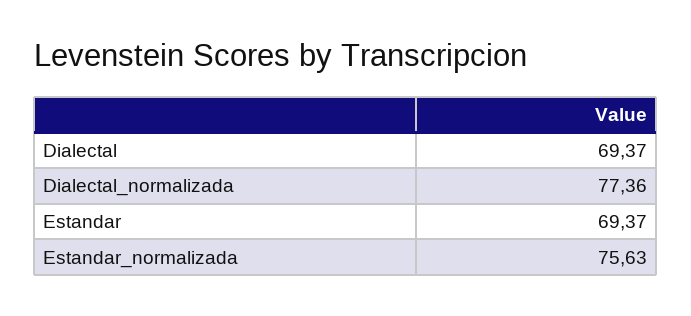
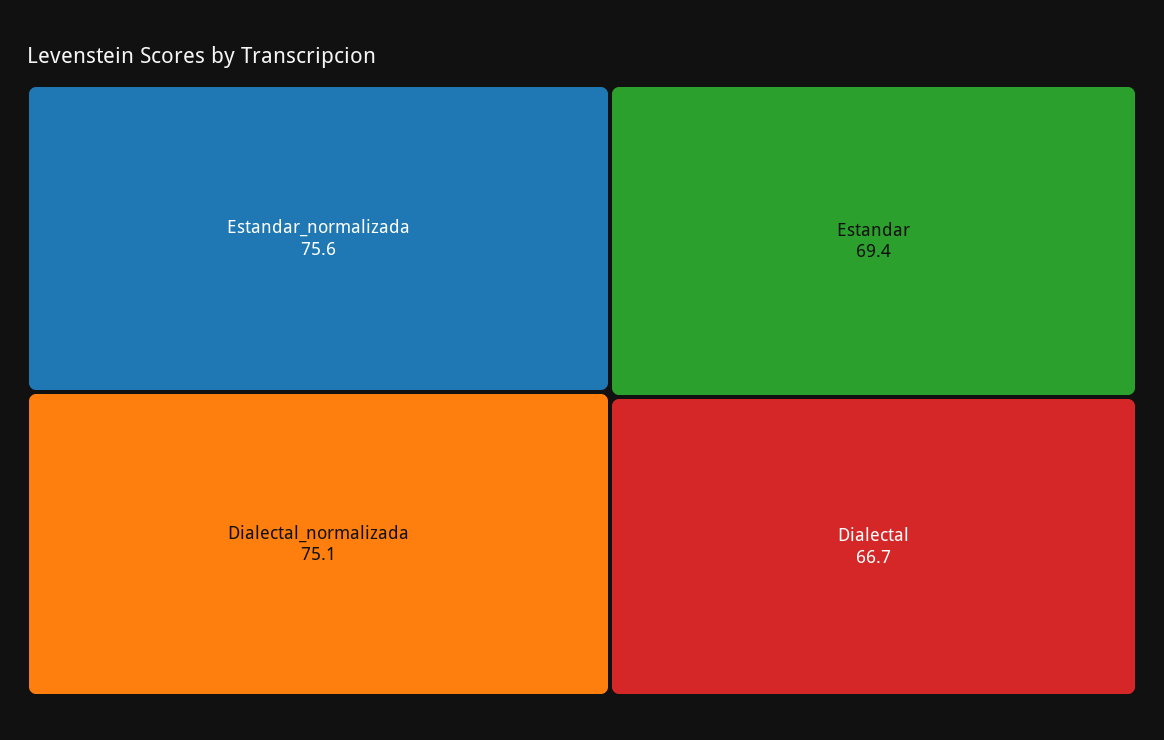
Dialectal: 69.37 -> 66.7
Dialectal_normalizada: 77.36 -> 75.1

